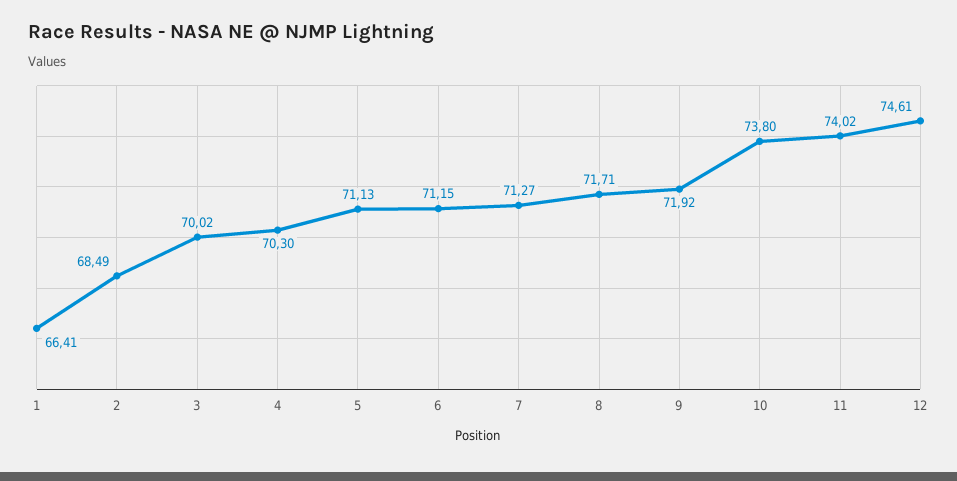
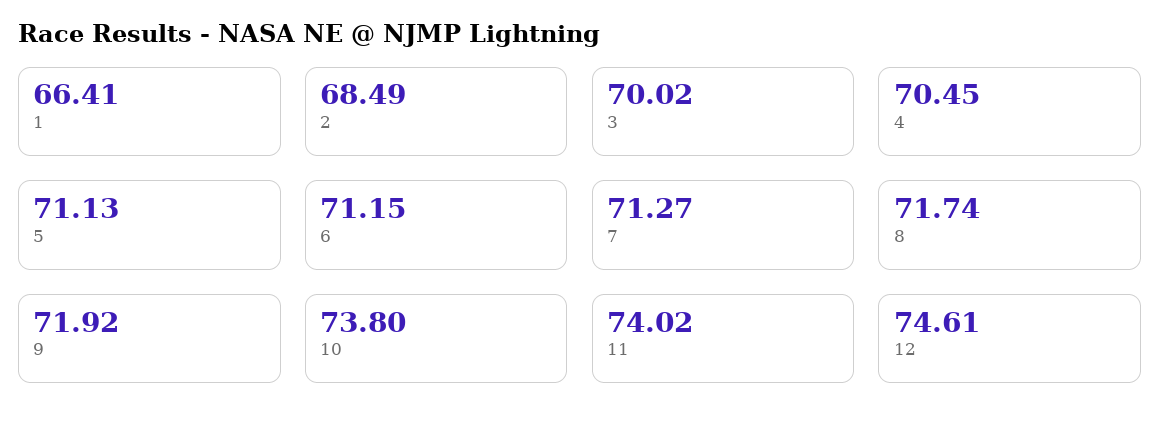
4: 70.3 -> 70.45
8: 71.71 -> 71.74

